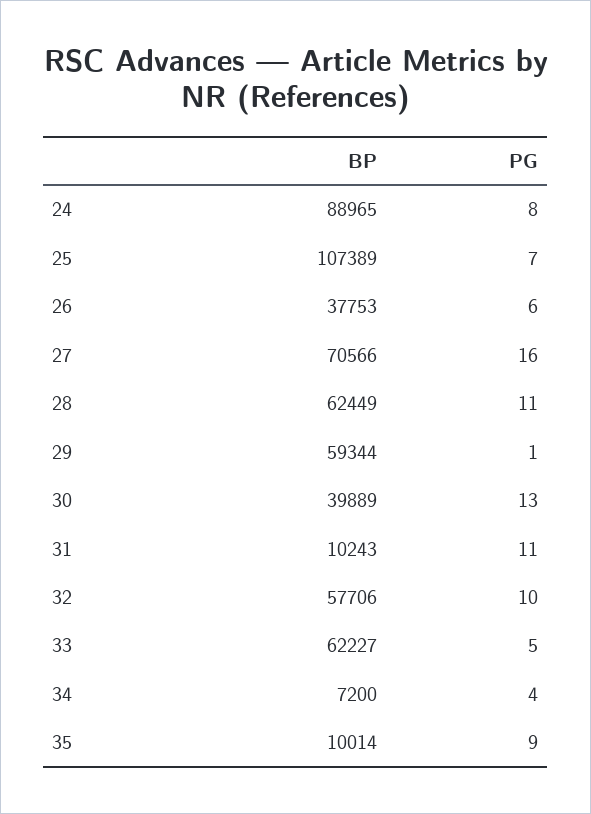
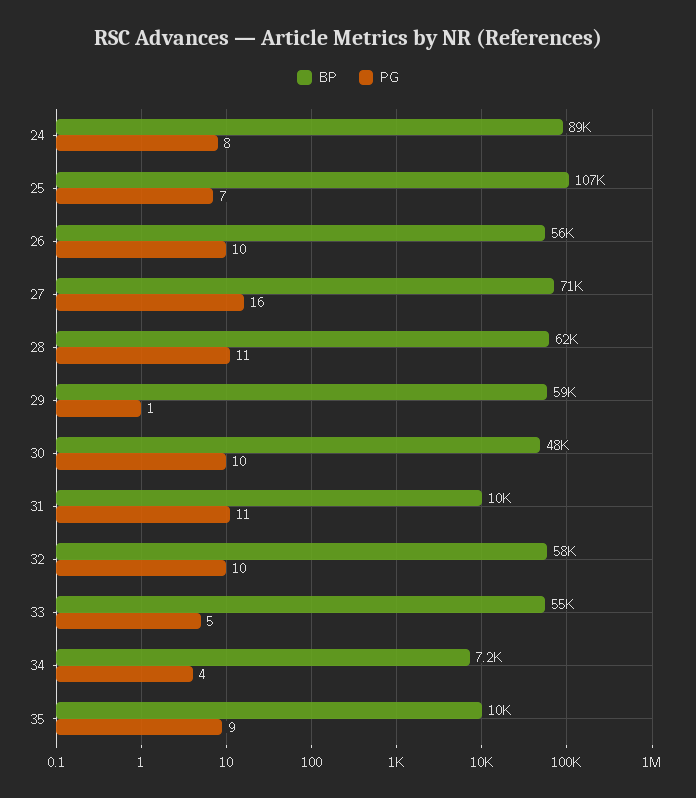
BP, 26: 37753 -> 56000
PG, 26: 6 -> 10
BP, 30: 39889 -> 48000
PG, 30: 13 -> 10
BP, 33: 62227 -> 55000

